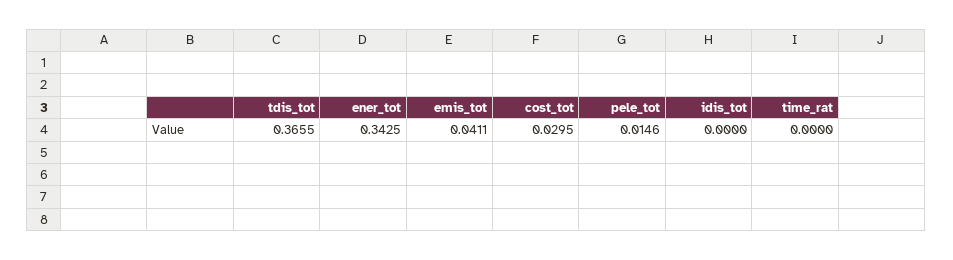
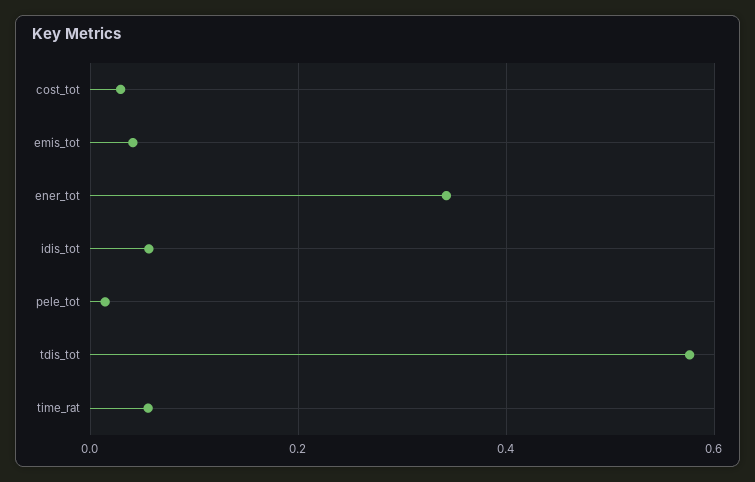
tdis_tot: 0.3655 -> 0.58
idis_tot: 0 -> 0.06
time_rat: 0 -> 0.06

